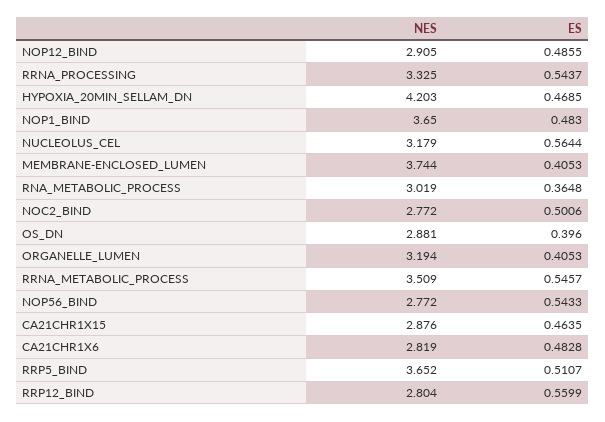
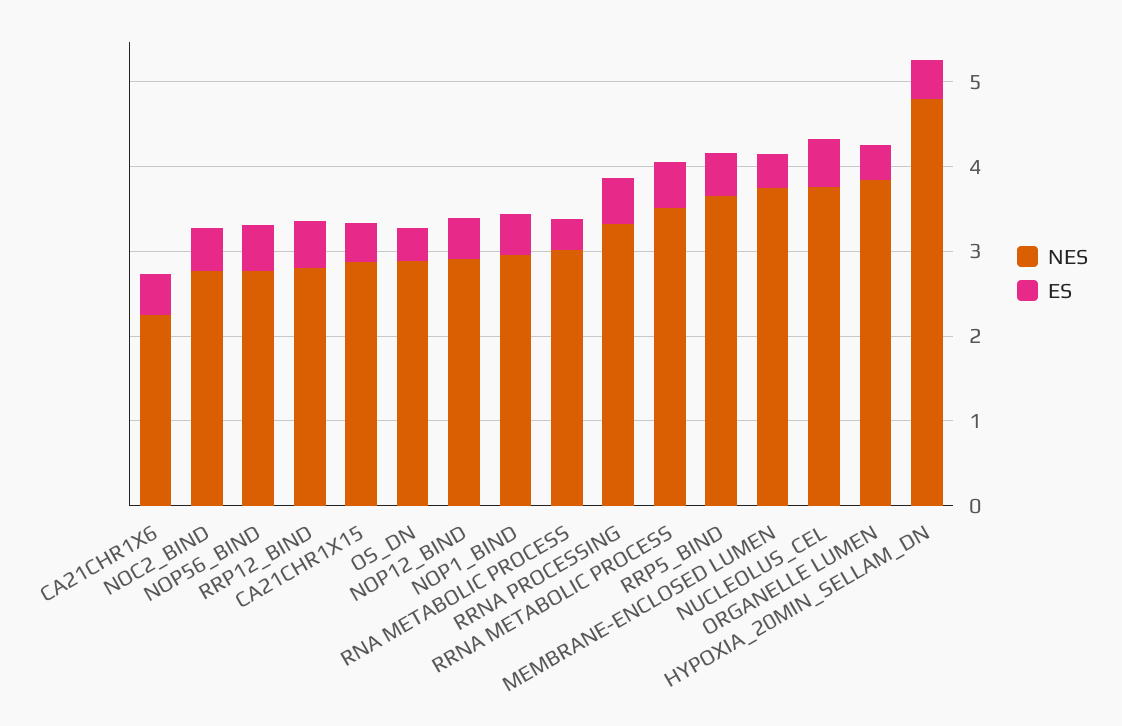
NES, HYPOXIA_20MIN_SELLAM_DN: 4.203 -> 4.8
NES, NOP1_BIND: 3.65 -> 3
NES, NUCLEOLUS_CEL: 3.179 -> 3.8
NES, ORGANELLE_LUMEN: 3.194 -> 3.8
NES, CA21CHR1X6: 2.819 -> 2.2

